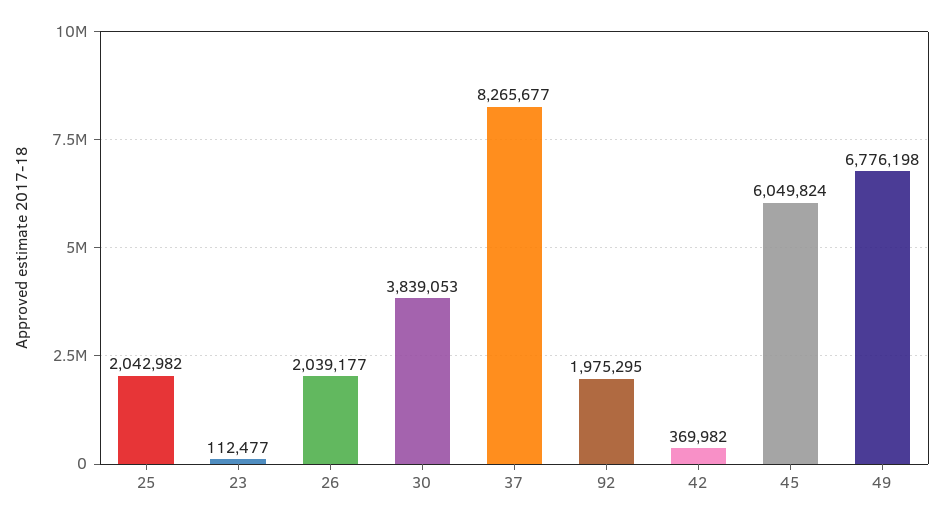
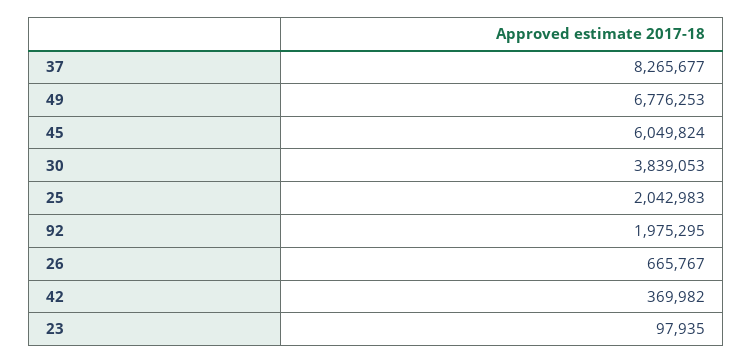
25: 2042982 -> 2042983
23: 112477 -> 97935
26: 2039177 -> 665767
49: 6776198 -> 6776253

